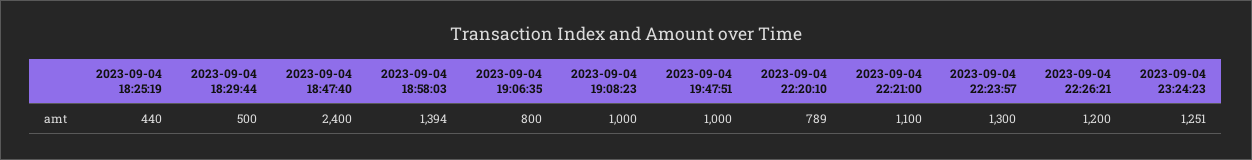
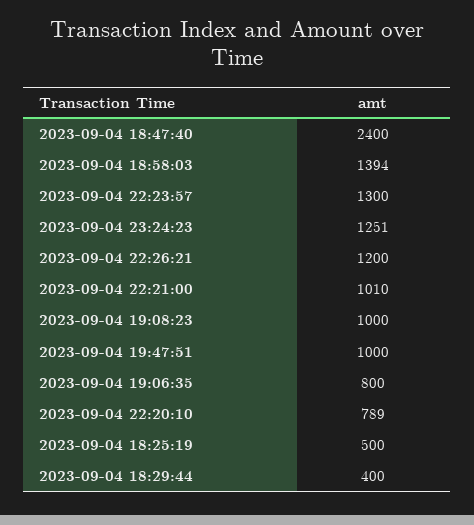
2023-09-04 18:25:19: 440 -> 500
2023-09-04 18:29:44: 500 -> 400
2023-09-04 22:21:00: 1100 -> 1010

